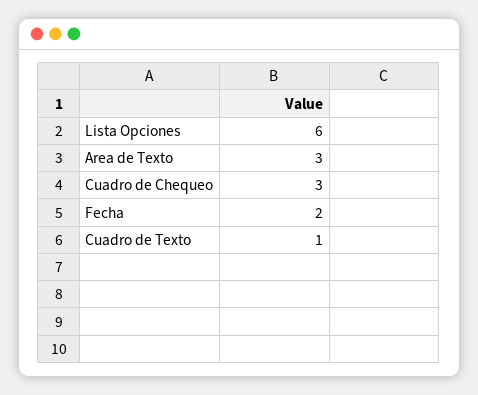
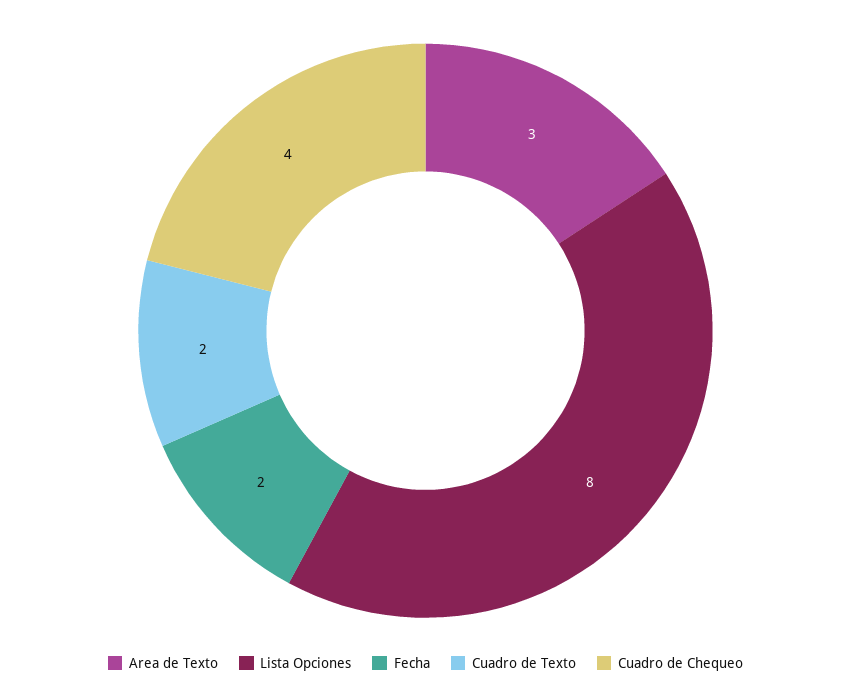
Lista Opciones: 6 -> 8
Cuadro de Chequeo: 3 -> 4
Cuadro de Texto: 1 -> 2

